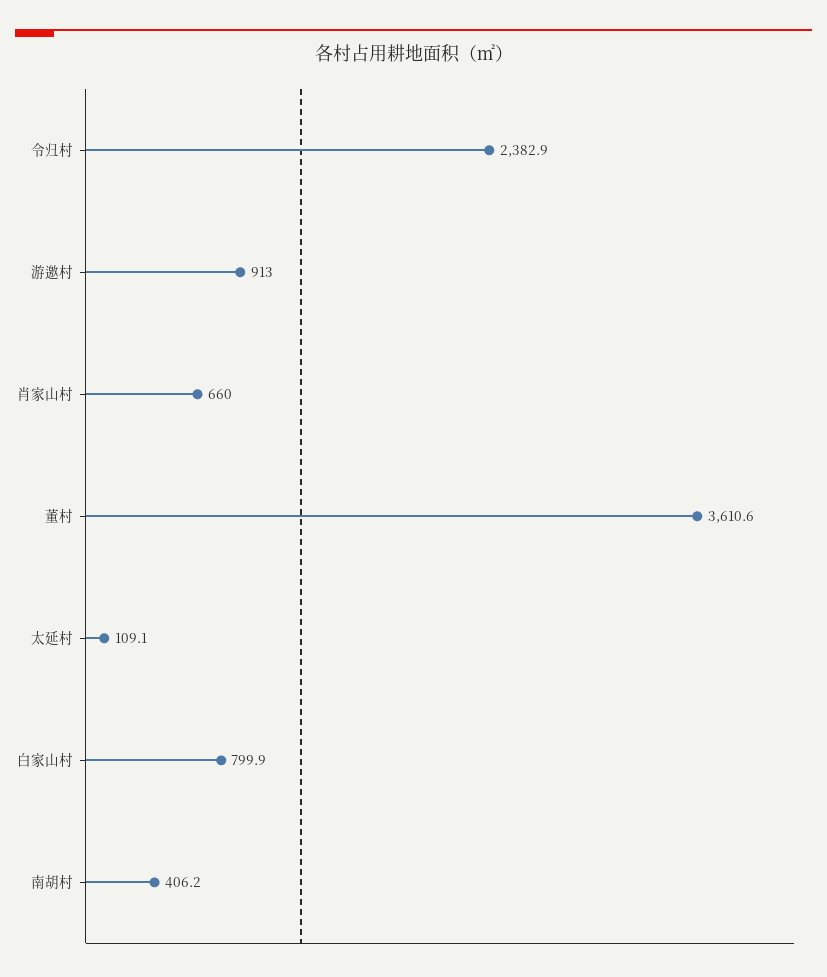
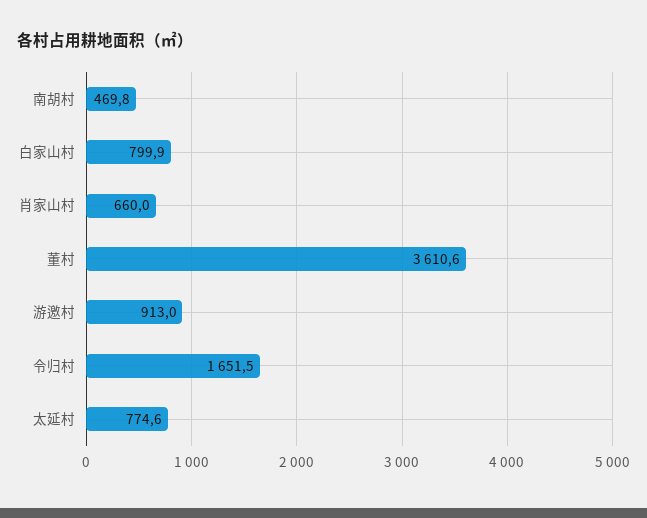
令归村: 2382.9 -> 1651.5
太延村: 109.1 -> 774.6
南胡村: 406.2 -> 469.8

